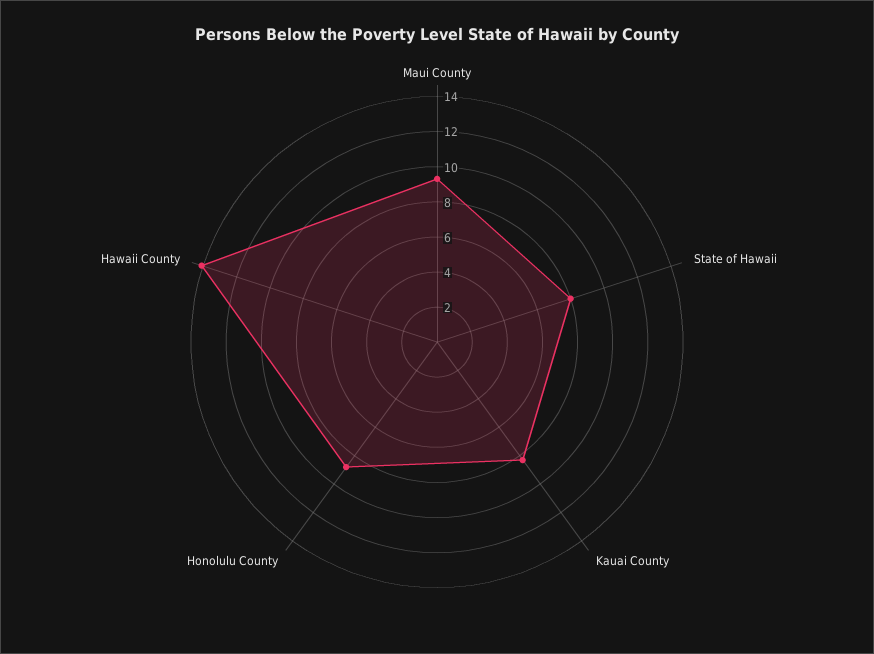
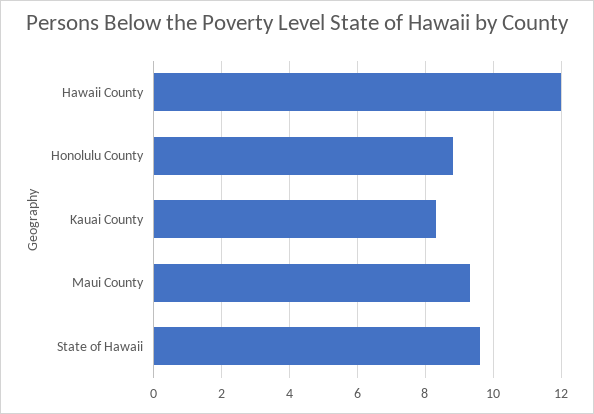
State of Hawaii: 8 -> 9.5
Hawaii County: 14 -> 12

